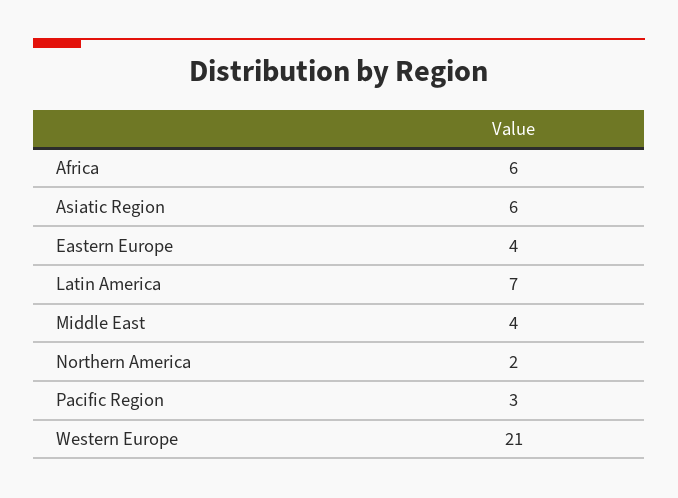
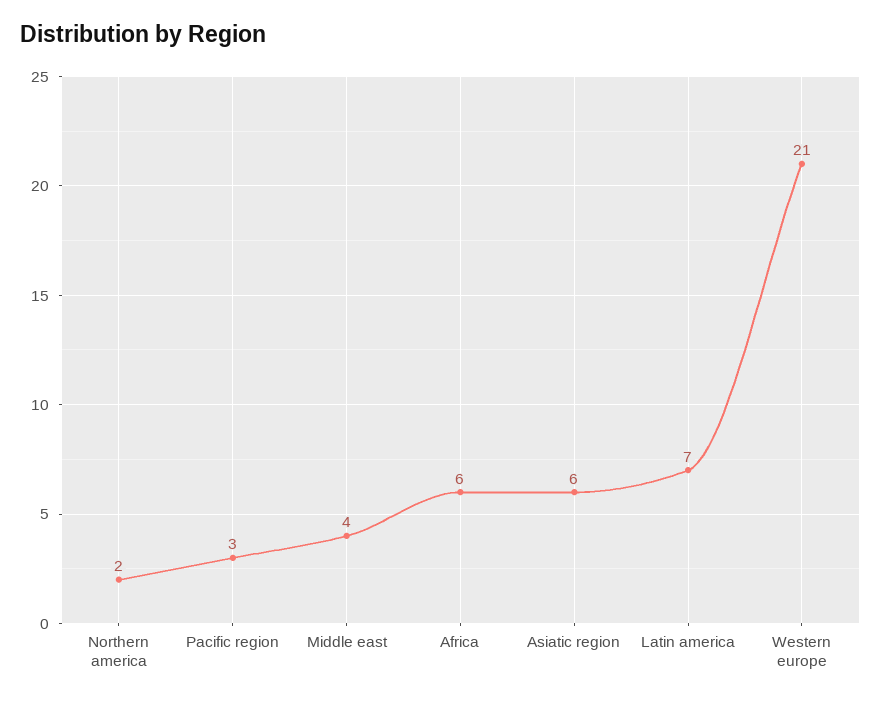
Eastern Europe: 4 -> none

